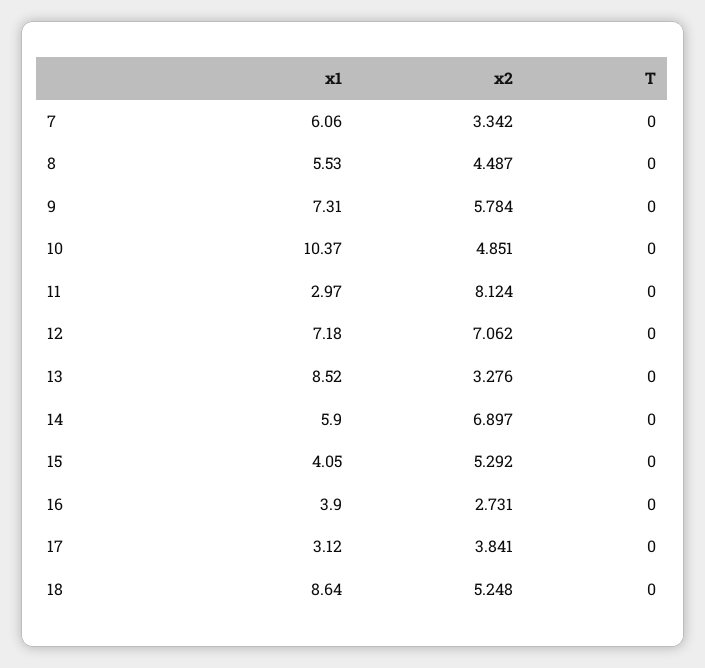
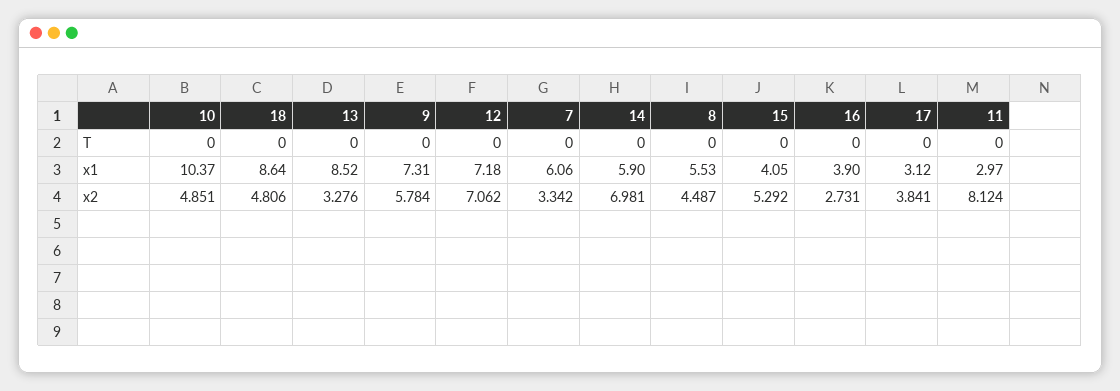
x2, 14: 6.897 -> 6.981
x2, 18: 5.248 -> 4.806

